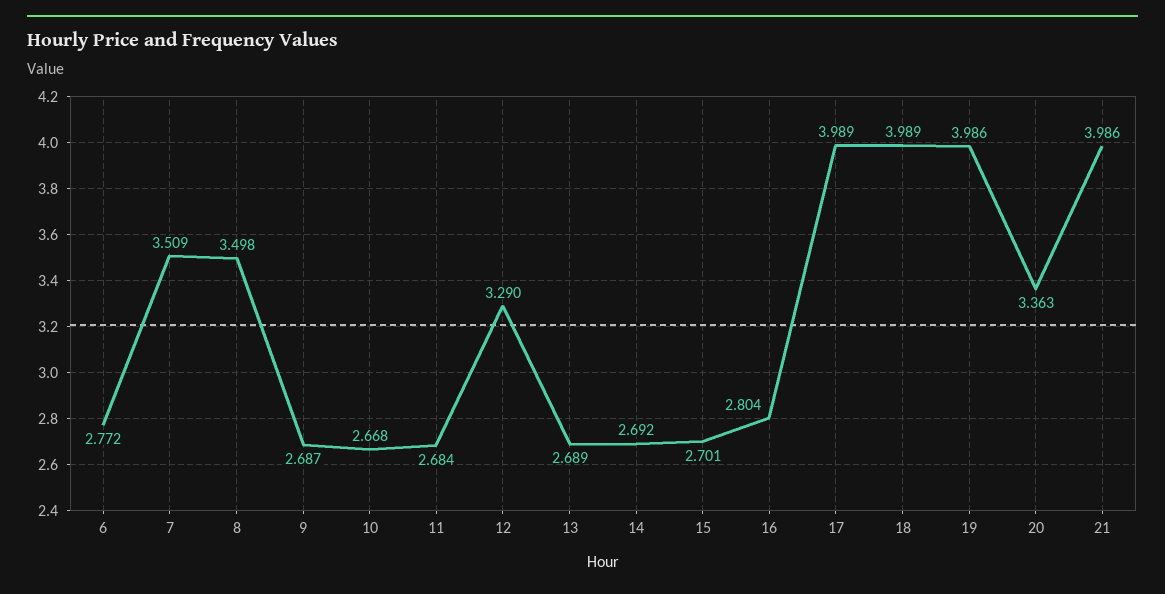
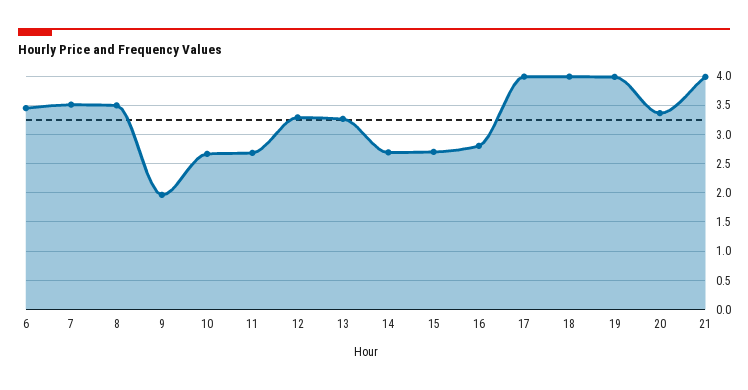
6: 2.772 -> 3.5
9: 2.687 -> 2
13: 2.689 -> 3.25

